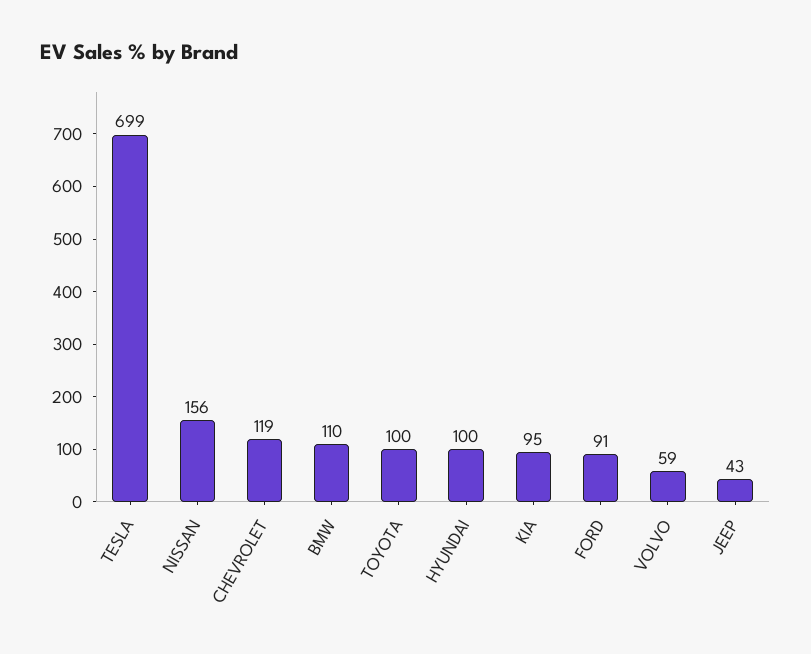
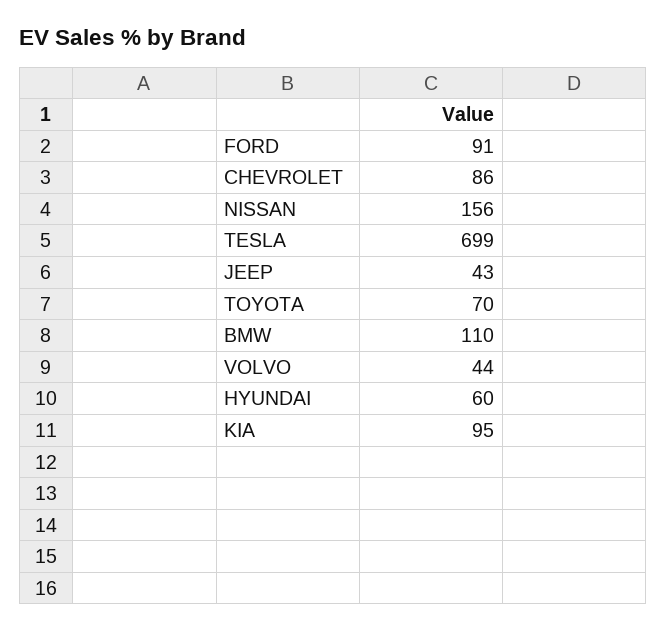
CHEVROLET: 119 -> 86
TOYOTA: 100 -> 70
HYUNDAI: 100 -> 60
VOLVO: 59 -> 44

